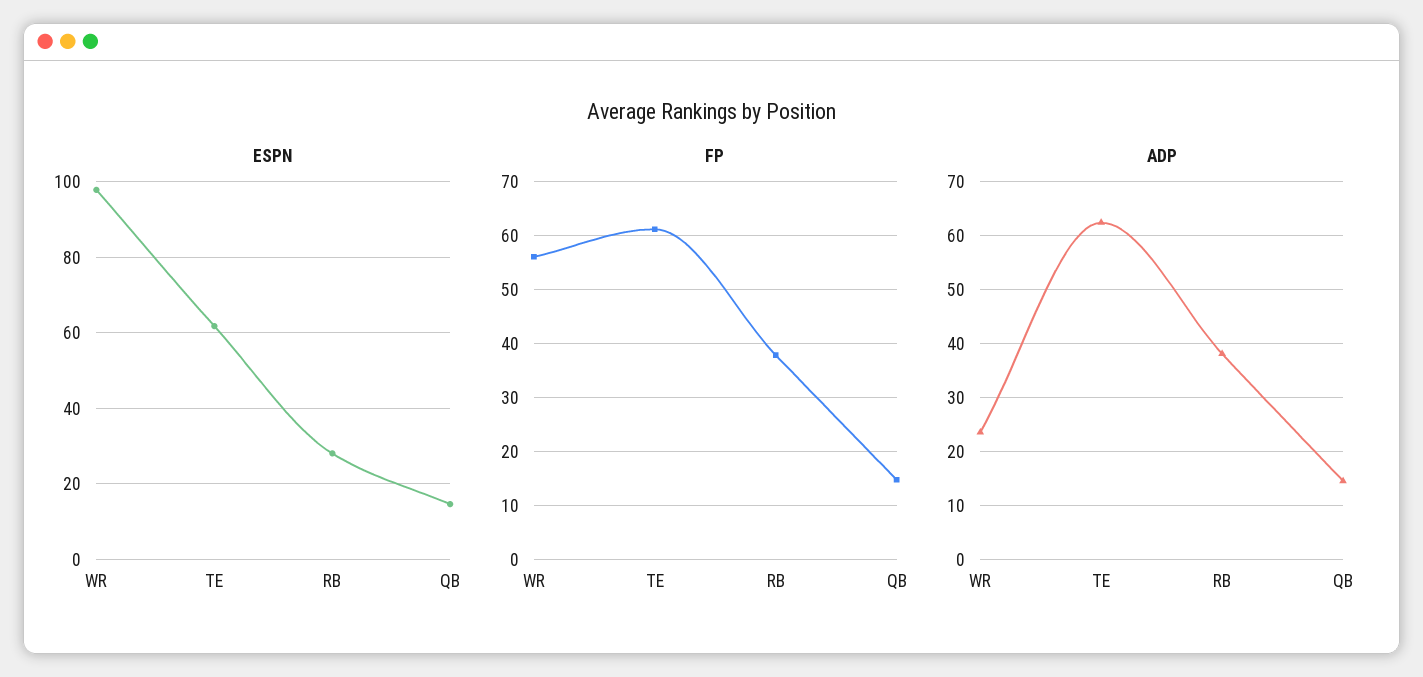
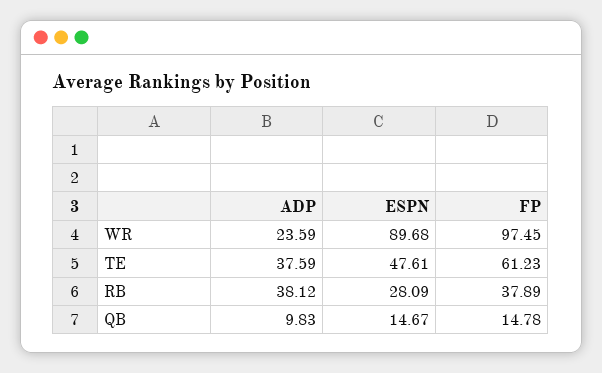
ESPN, WR: 98 -> 89.68
ESPN, TE: 62 -> 47.61
FP, WR: 56 -> 97.45
ADP, TE: 62 -> 37.59
ADP, QB: 14 -> 9.83

